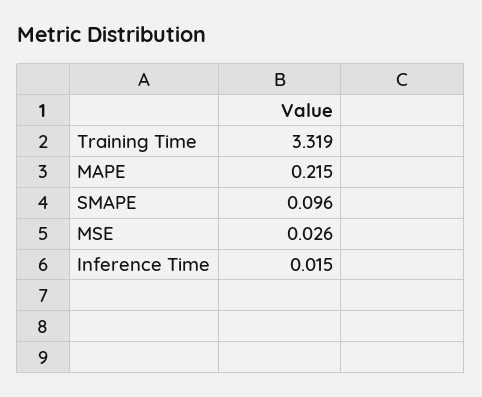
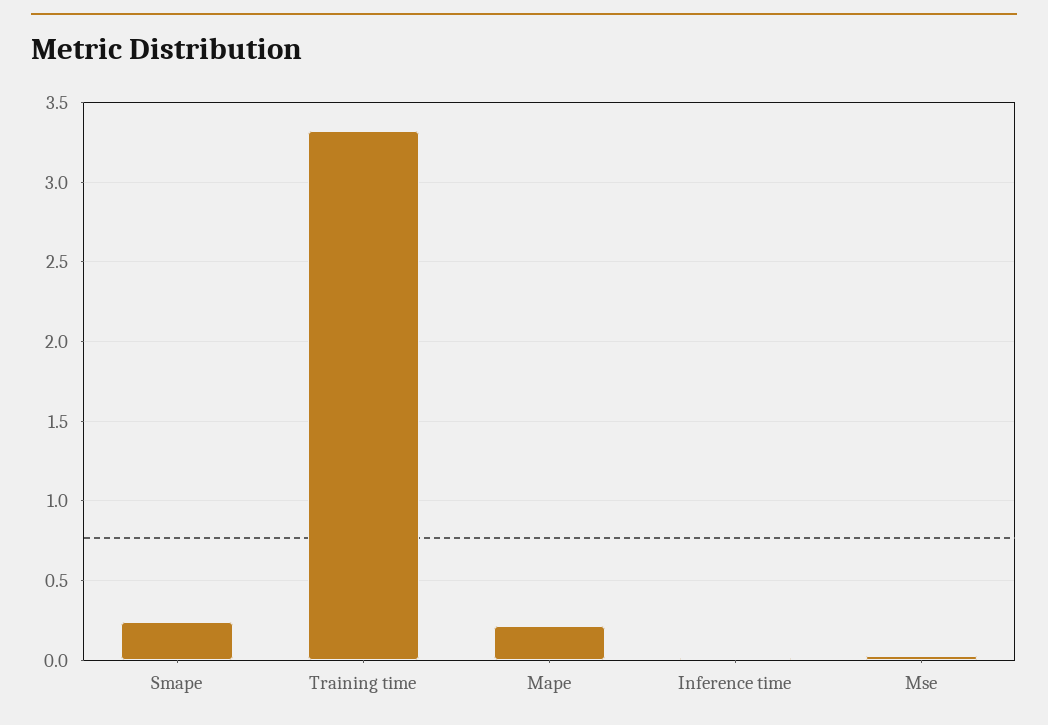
SMAPE: 0.096 -> 0.25

